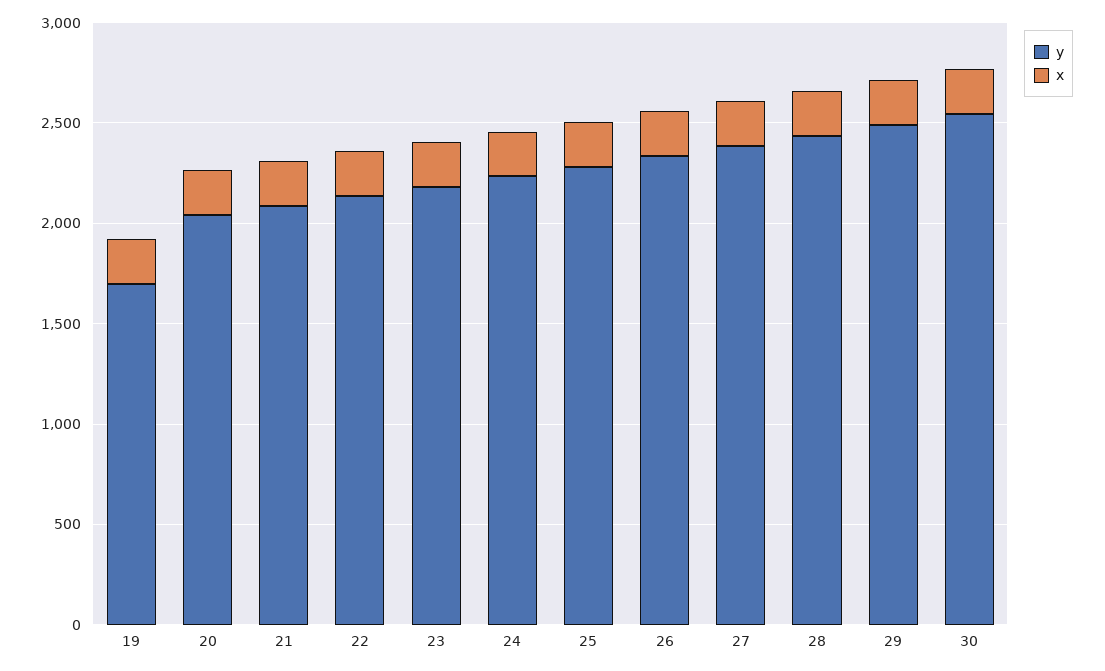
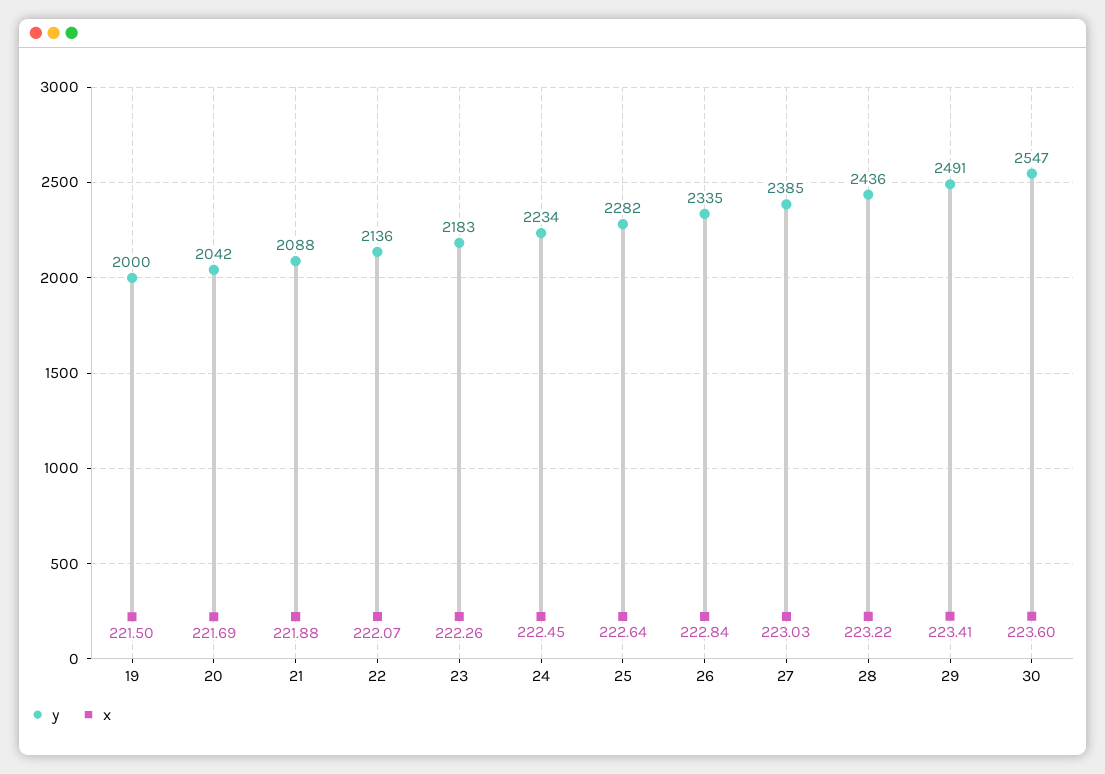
y, 19: 1700 -> 2000

